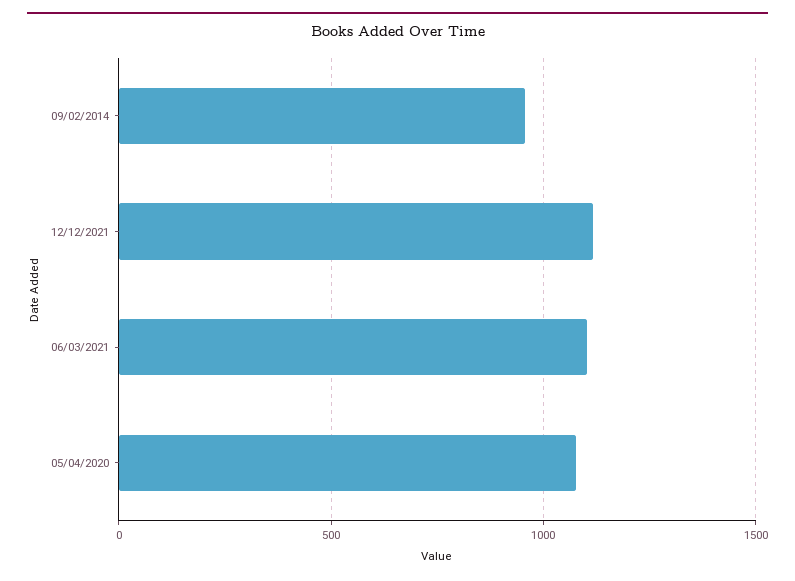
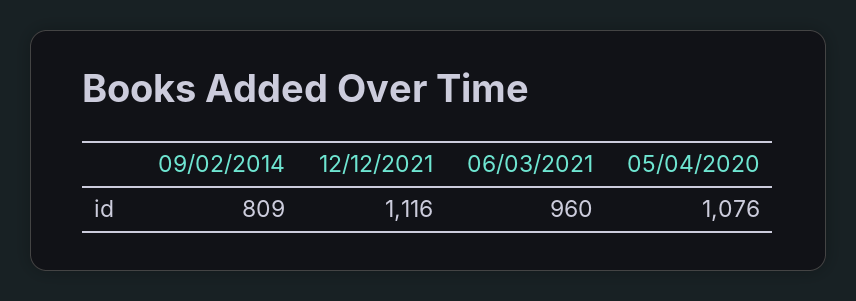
09/02/2014: 950 -> 809
06/03/2021: 1100 -> 960

